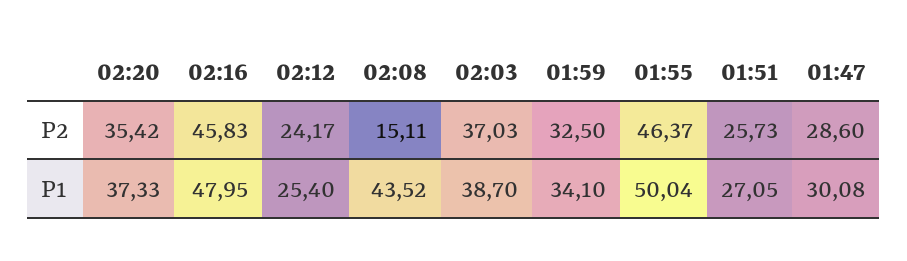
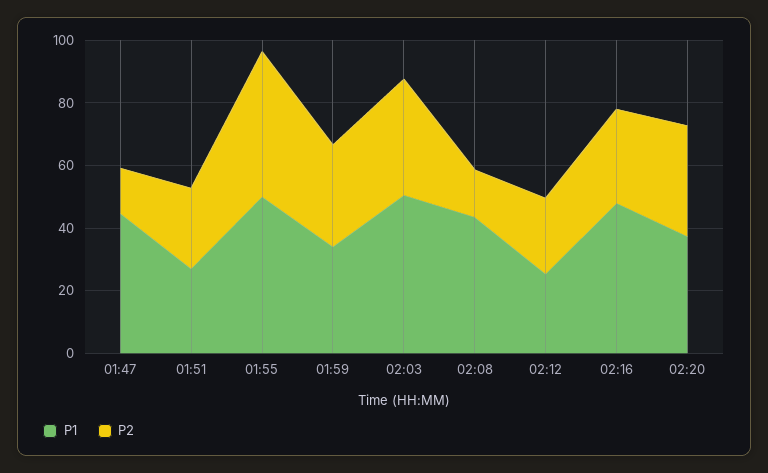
P2, 02:16: 45.83 -> 30
P2, 01:47: 28.6 -> 15
P1, 02:03: 38.7 -> 50
P1, 01:47: 30.08 -> 45

